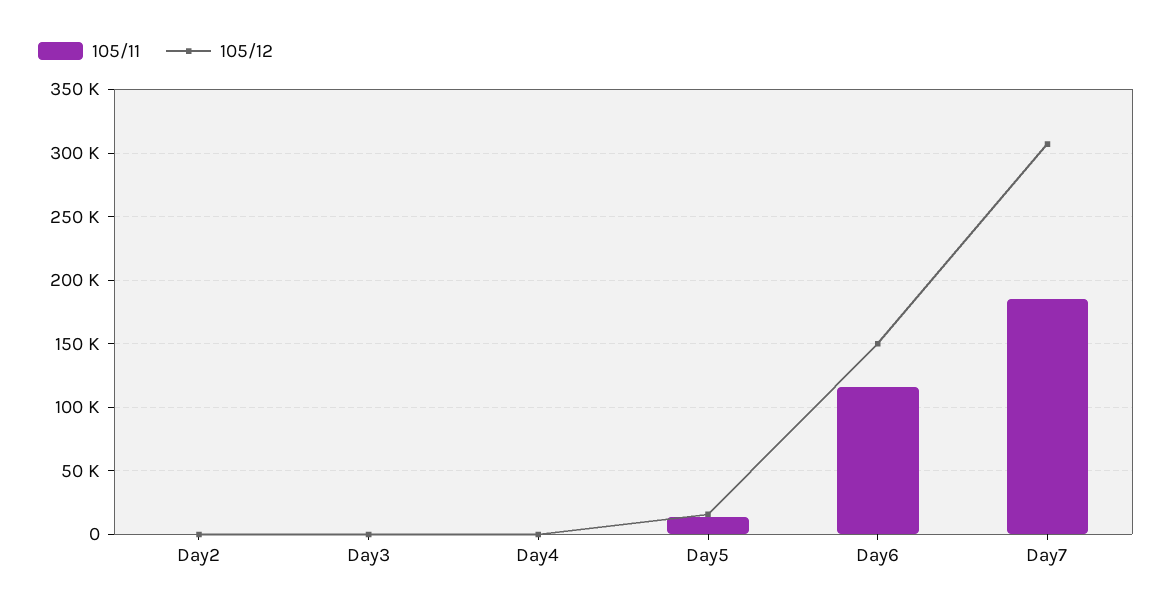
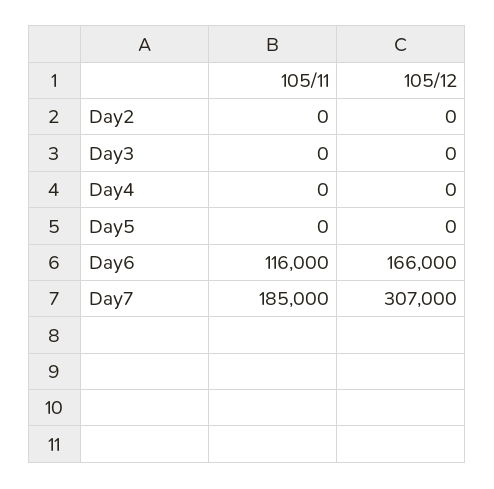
105/11, Day5: 15000 -> 0
105/12, Day5: 15000 -> 0
105/12, Day6: 150000 -> 166000

